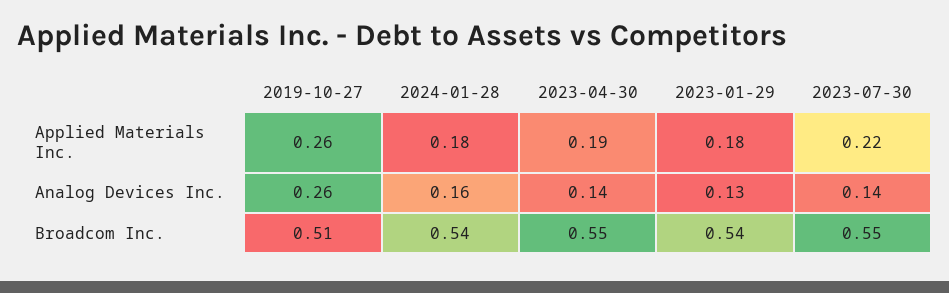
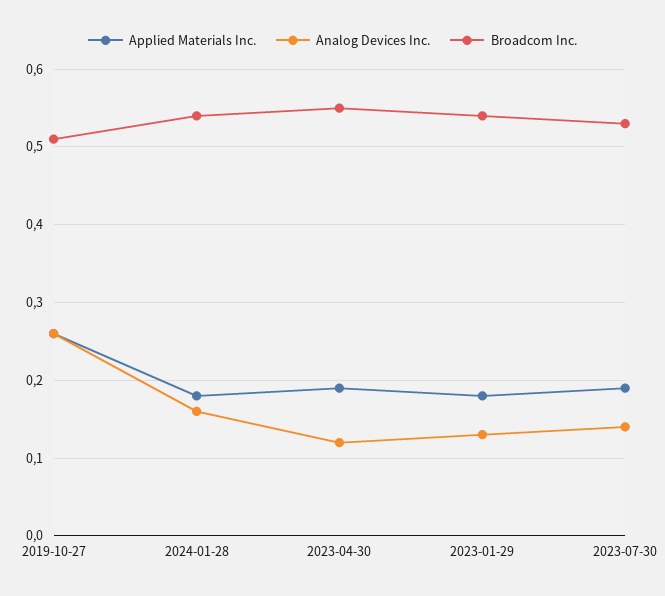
Applied Materials Inc., 2023-07-30: 0.22 -> 0.19
Analog Devices Inc., 2023-04-30: 0.14 -> 0.12
Broadcom Inc., 2023-07-30: 0.55 -> 0.53

